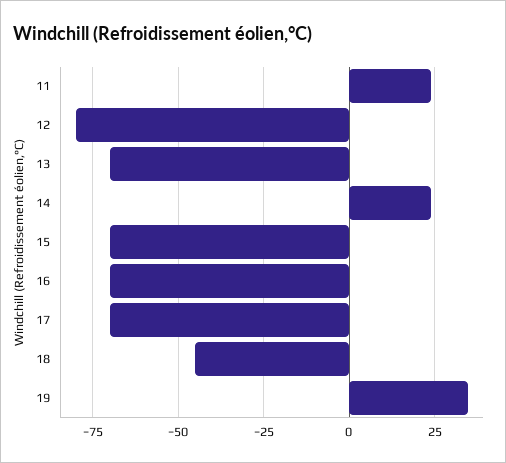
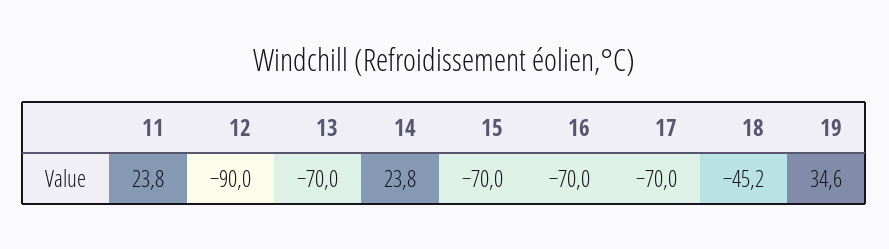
12: -80 -> -90

